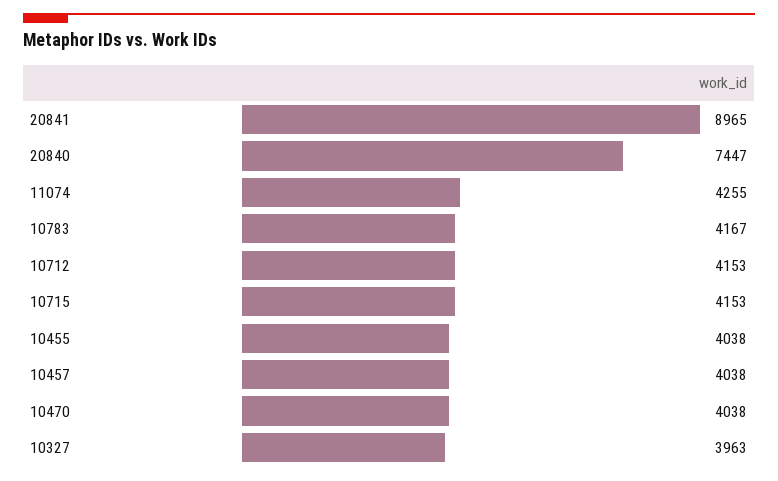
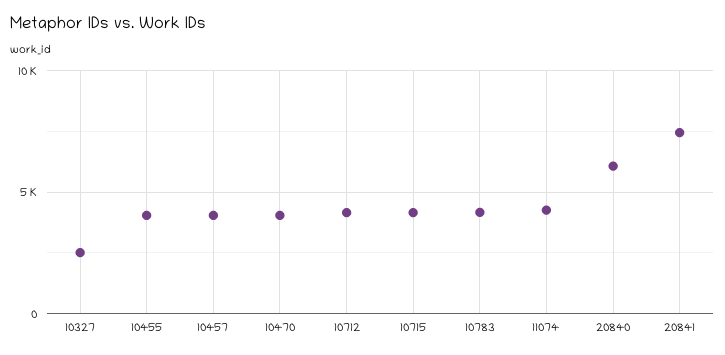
20841: 8965 -> 7500
20840: 7447 -> 6000
10327: 3963 -> 2500

